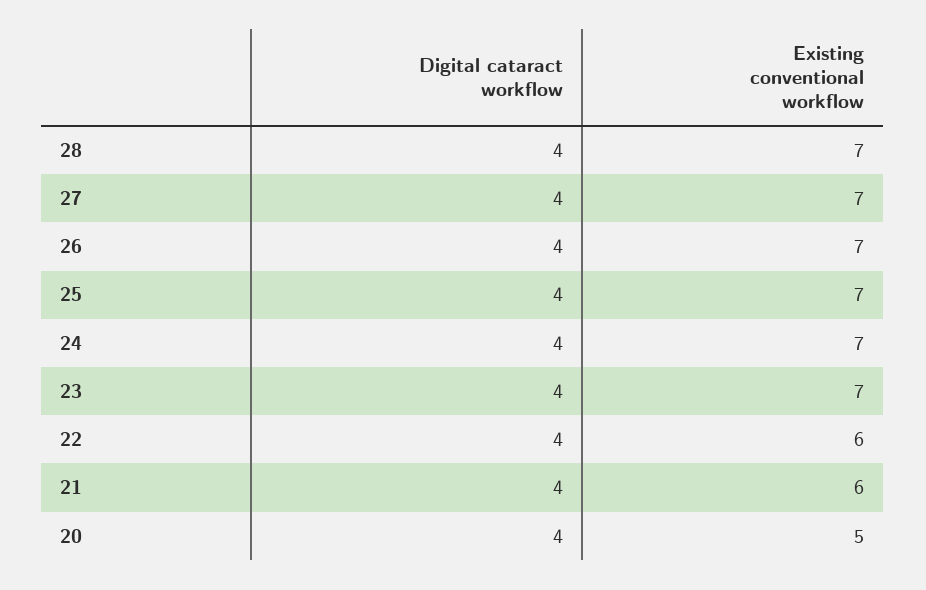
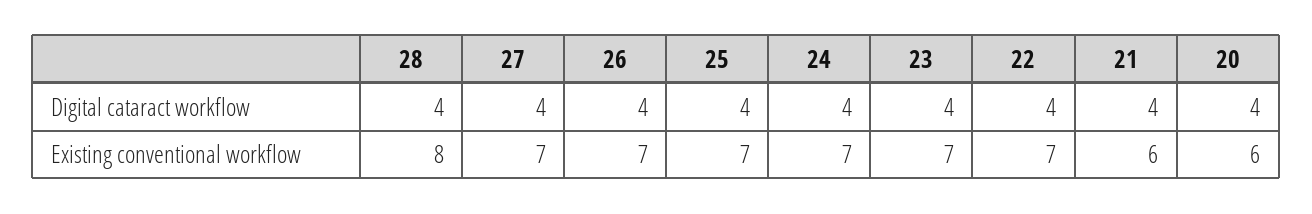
Existing conventional workflow, 28: 7 -> 8
Existing conventional workflow, 22: 6 -> 7
Existing conventional workflow, 20: 5 -> 6

